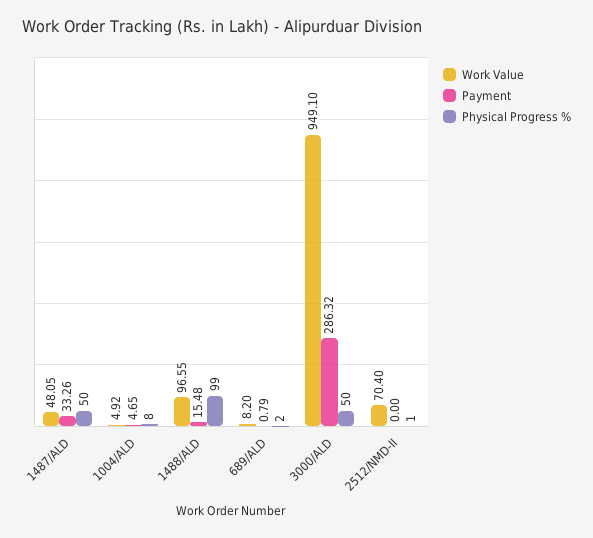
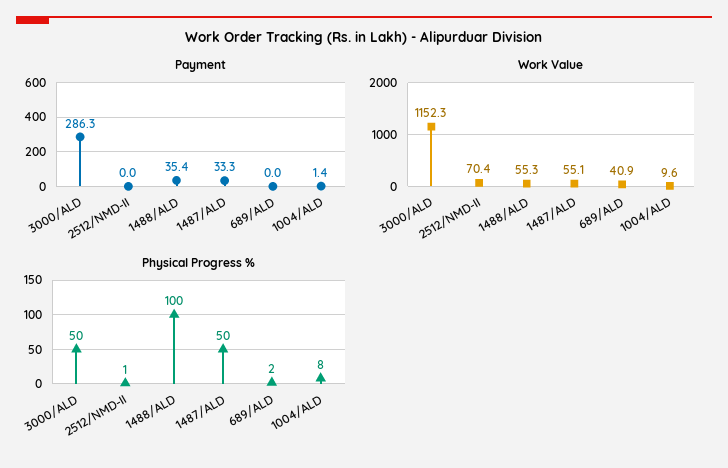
Work Value, 1487/ALD: 48.05 -> 55.1
Work Value, 1004/ALD: 4.92 -> 9.6
Payment, 1004/ALD: 4.65 -> 1.4
Work Value, 1488/ALD: 96.55 -> 55.3
Payment, 1488/ALD: 15.48 -> 35.4
Physical Progress %, 1488/ALD: 99 -> 100
Work Value, 689/ALD: 8.2 -> 40.9
Payment, 689/ALD: 0.79 -> 0
Work Value, 3000/ALD: 949.1 -> 1152.3

